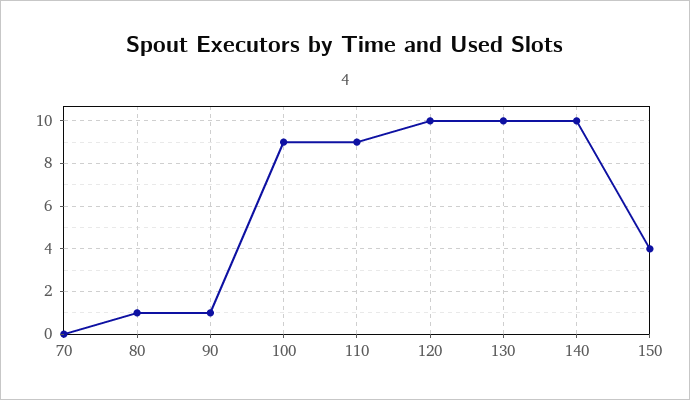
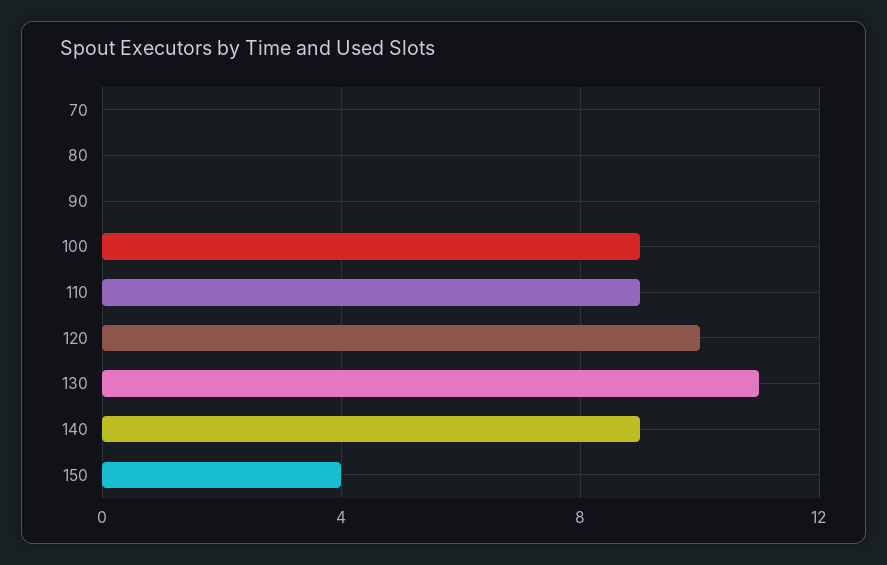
80: 1 -> 0
90: 1 -> 0
130: 10 -> 11
140: 10 -> 9

